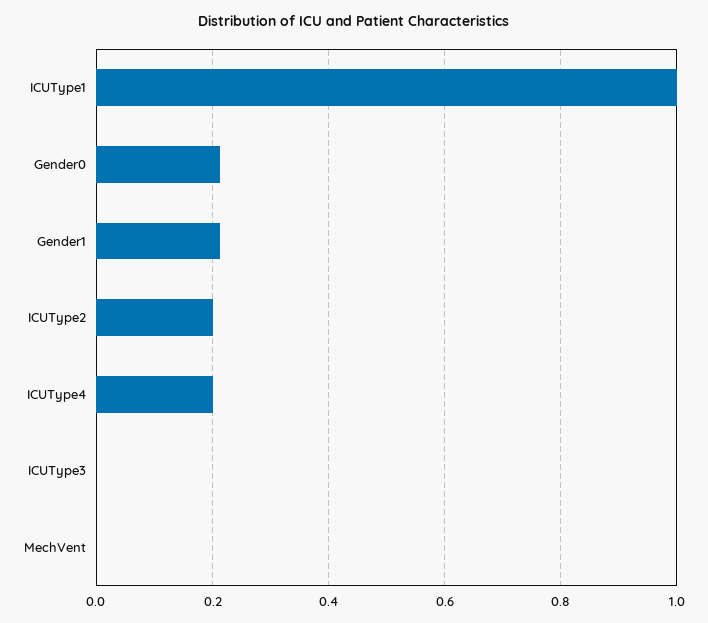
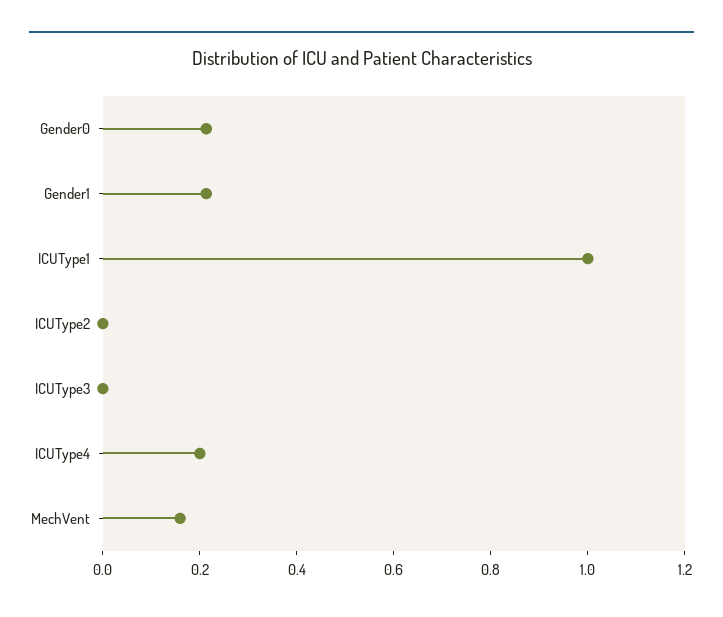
ICUType2: 0.2 -> 0
MechVent: 0 -> 0.15

